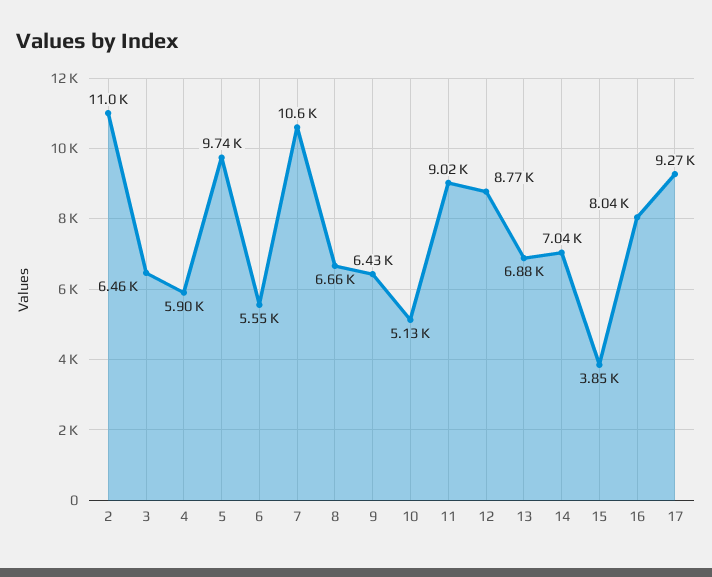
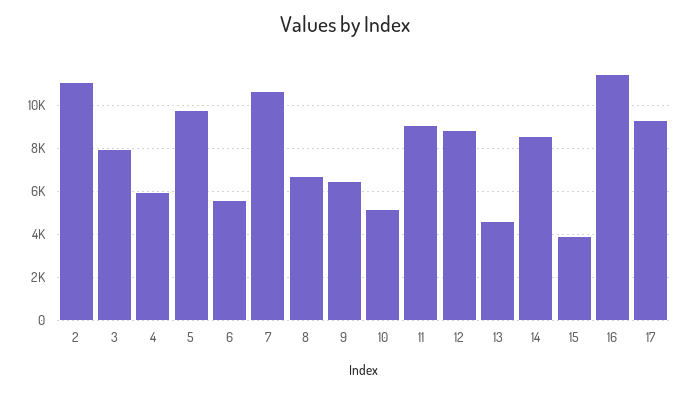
3: 6460 -> 8000
13: 6880 -> 4500
14: 7040 -> 8500
16: 8040 -> 11500

